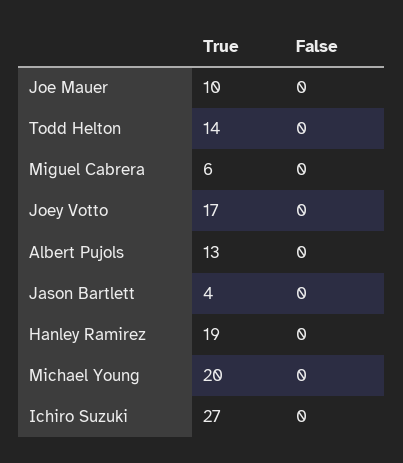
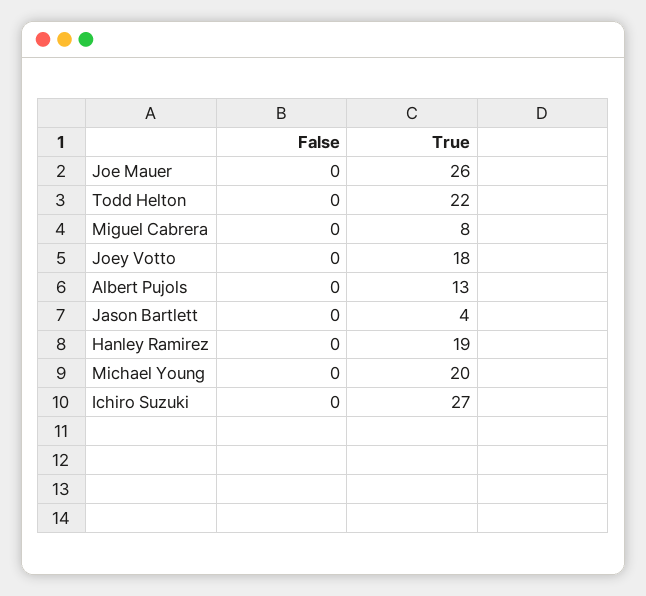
True, Joe Mauer: 10 -> 26
True, Todd Helton: 14 -> 22
True, Miguel Cabrera: 6 -> 8
True, Joey Votto: 17 -> 18

